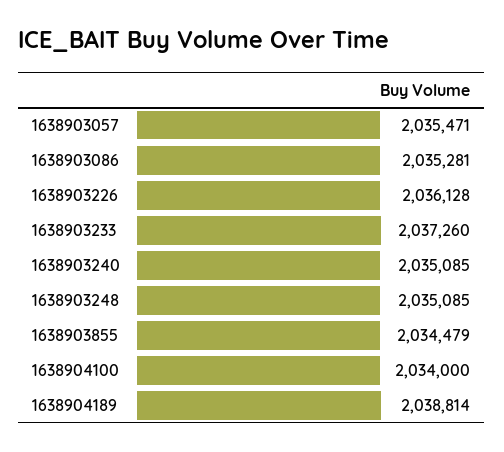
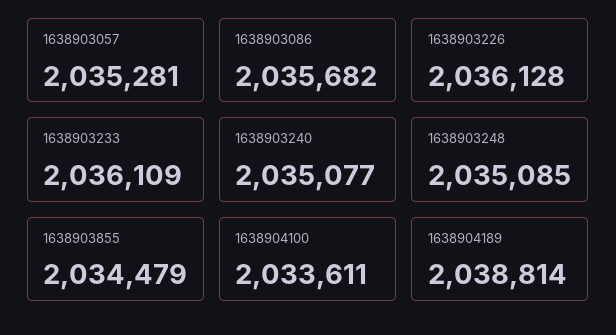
1638903057: 2035471 -> 2035281
1638903086: 2035281 -> 2035682
1638903233: 2037260 -> 2036109
1638903240: 2035085 -> 2035077
1638904100: 2034000 -> 2033611

